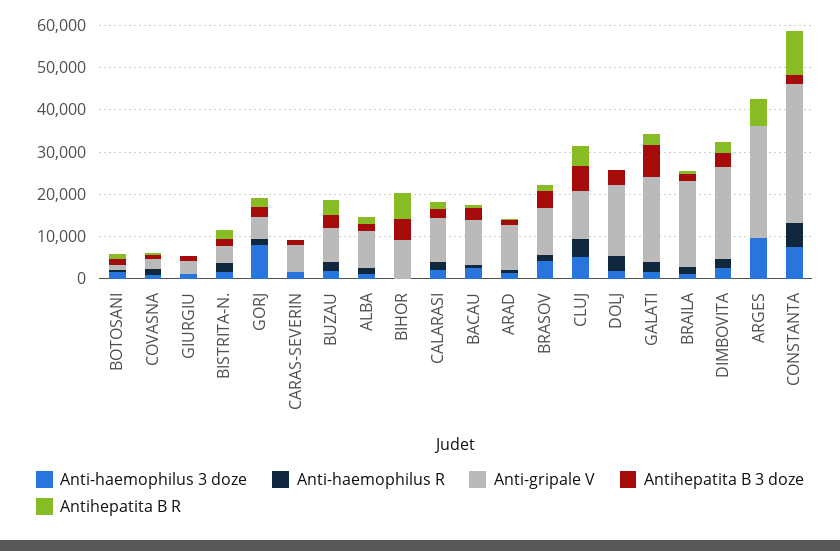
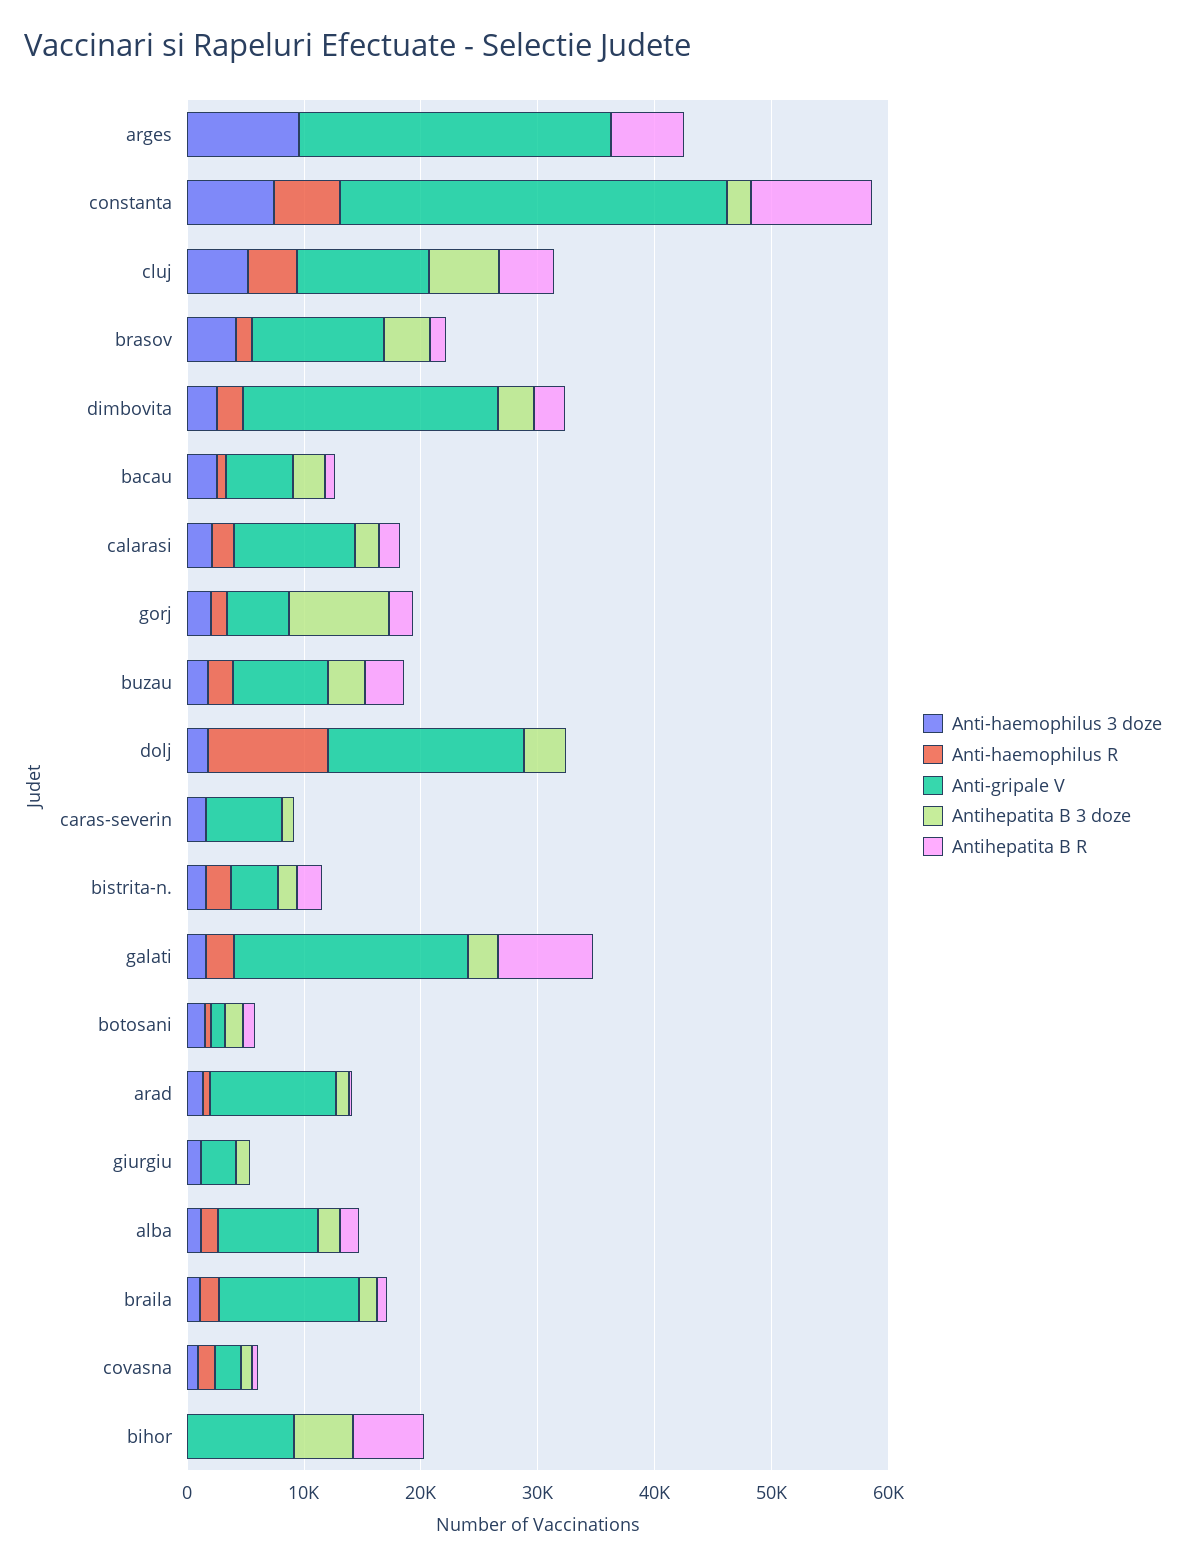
Anti-haemophilus 3 doze, GORJ: 8000 -> 2000
Antihepatita B 3 doze, GORJ: 2000 -> 8000
Anti-gripale V, BACAU: 10000 -> 6000
Anti-haemophilus R, DOLJ: 4000 -> 10000
Antihepatita B 3 doze, GALATI: 8000 -> 2000
Antihepatita B R, GALATI: 2000 -> 8000
Anti-gripale V, BRAILA: 20000 -> 12000

